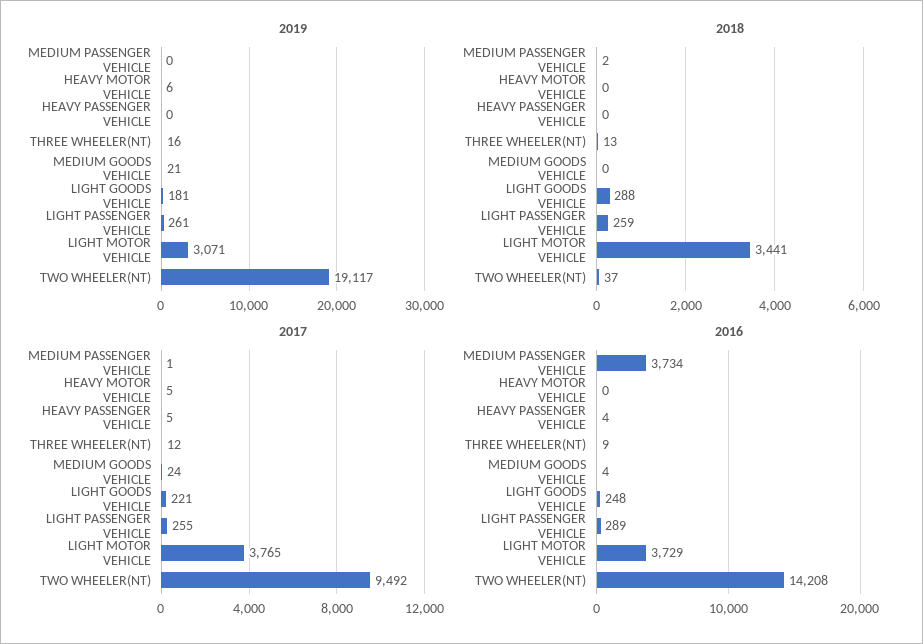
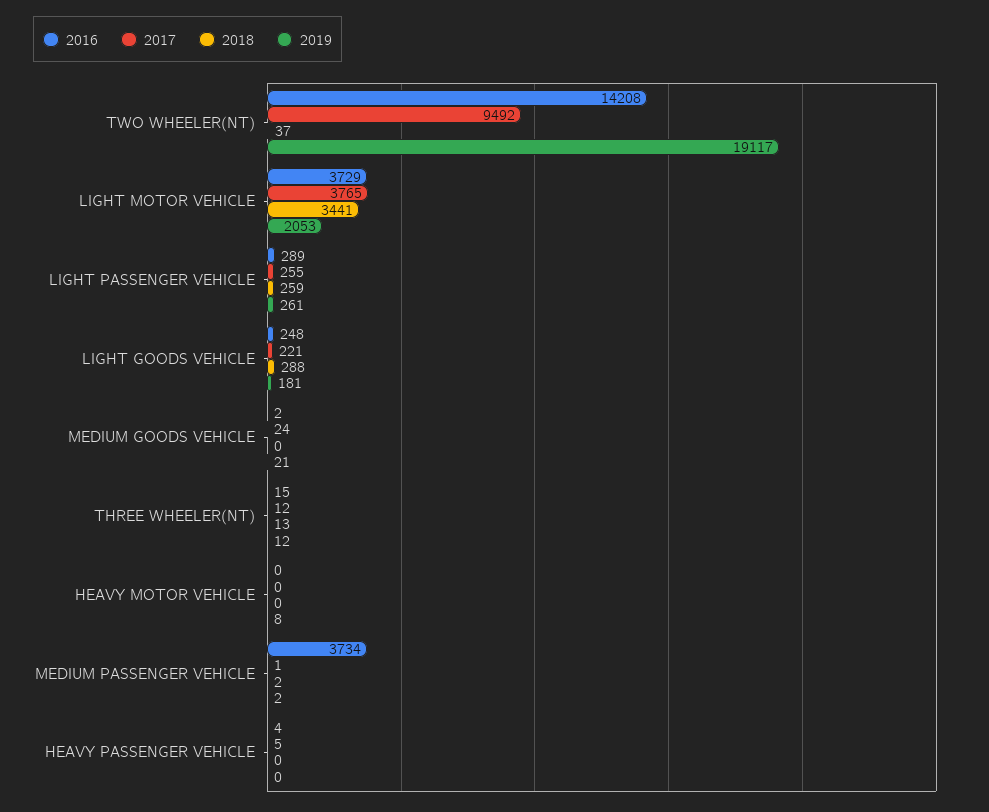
2019, MEDIUM PASSENGER VEHICLE: 0 -> 2
2019, HEAVY MOTOR VEHICLE: 6 -> 8
2019, THREE WHEELER(NT): 16 -> 12
2019, LIGHT MOTOR VEHICLE: 3071 -> 2053
2017, HEAVY MOTOR VEHICLE: 5 -> 0
2016, THREE WHEELER(NT): 9 -> 15
2016, MEDIUM GOODS VEHICLE: 4 -> 2

